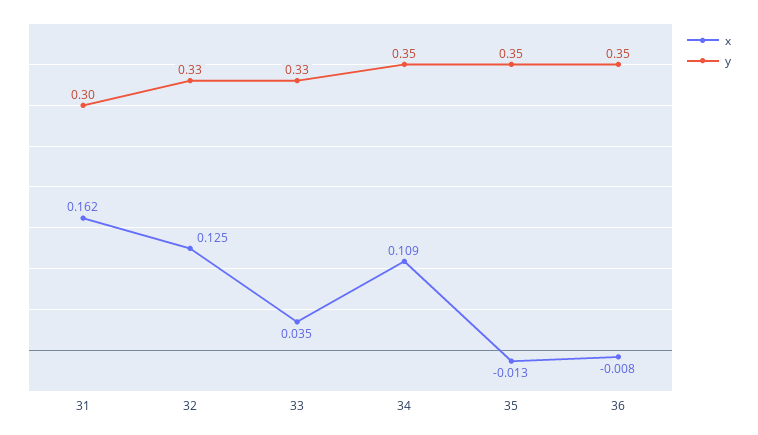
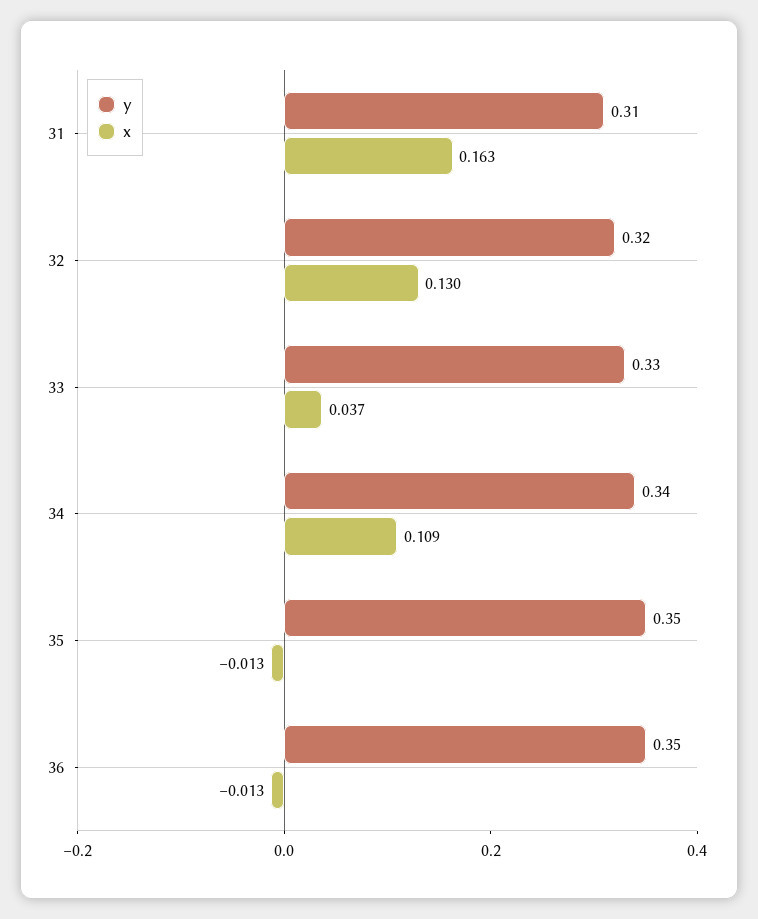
x, 31: 0.162 -> 0.163
y, 31: 0.3 -> 0.31
x, 32: 0.125 -> 0.13
y, 32: 0.33 -> 0.32
x, 33: 0.035 -> 0.037
y, 34: 0.35 -> 0.34
x, 36: -0.008 -> -0.013

